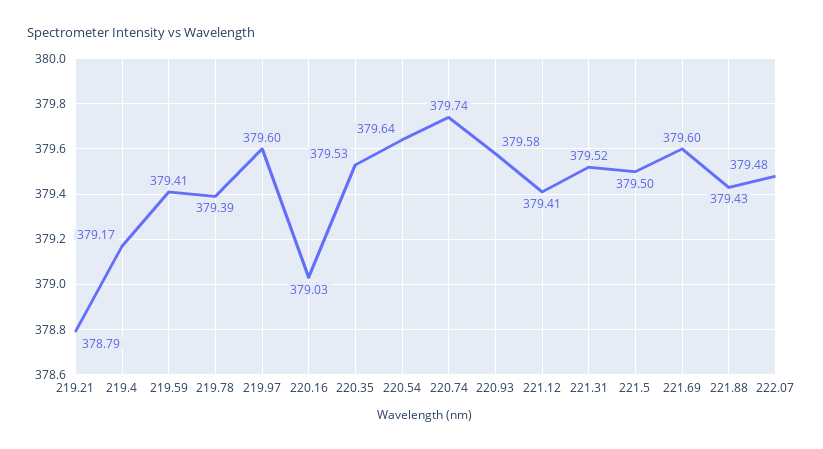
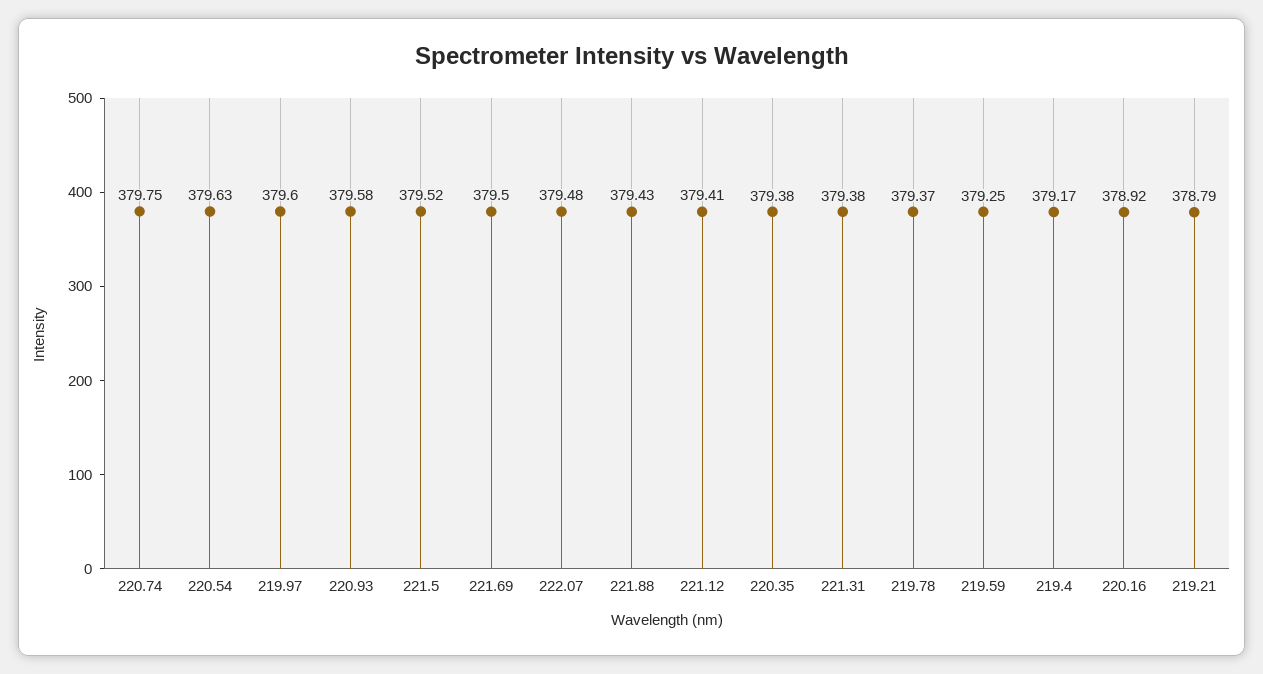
219.59: 379.41 -> 379.25
219.78: 379.39 -> 379.37
220.16: 379.03 -> 378.92
220.35: 379.53 -> 379.38
220.54: 379.64 -> 379.63
220.74: 379.74 -> 379.75
221.31: 379.52 -> 379.38
221.5: 379.5 -> 379.52
221.69: 379.6 -> 379.5

